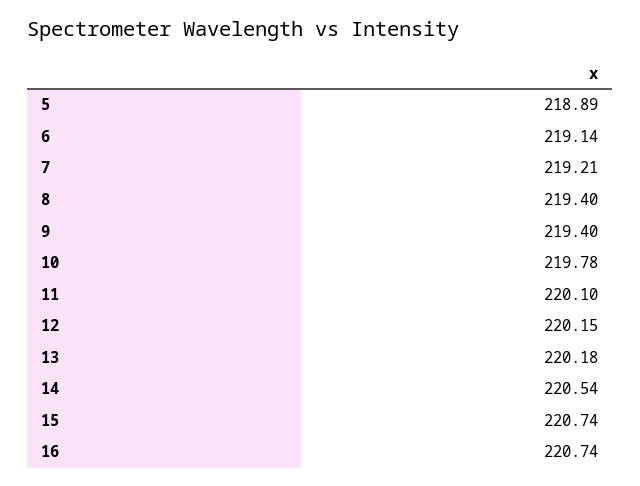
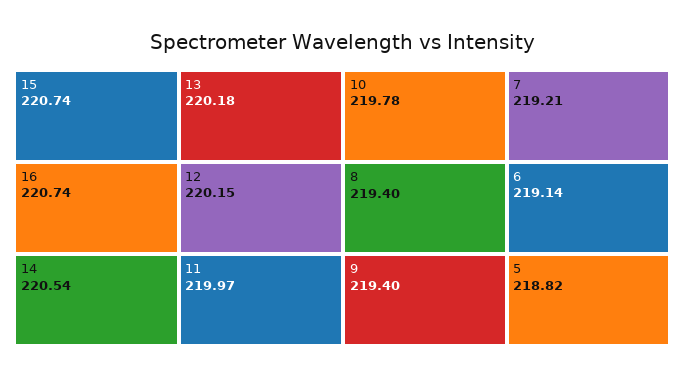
5: 218.89 -> 218.82
11: 220.1 -> 219.97

